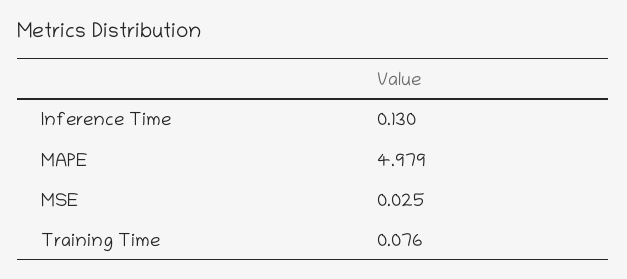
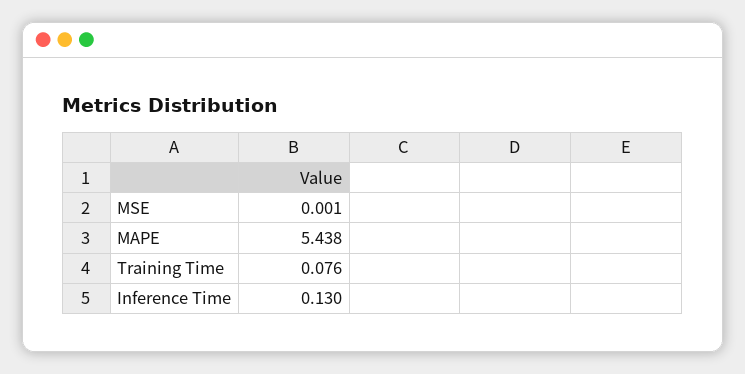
MAPE: 4.979 -> 5.438
MSE: 0.025 -> 0.001

